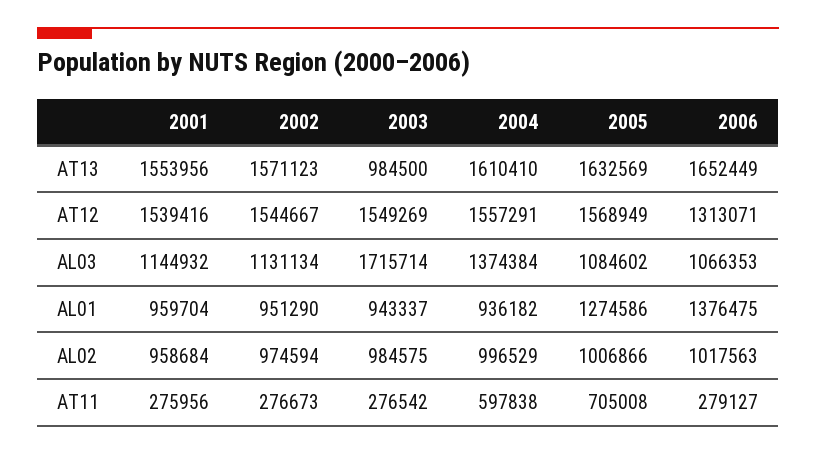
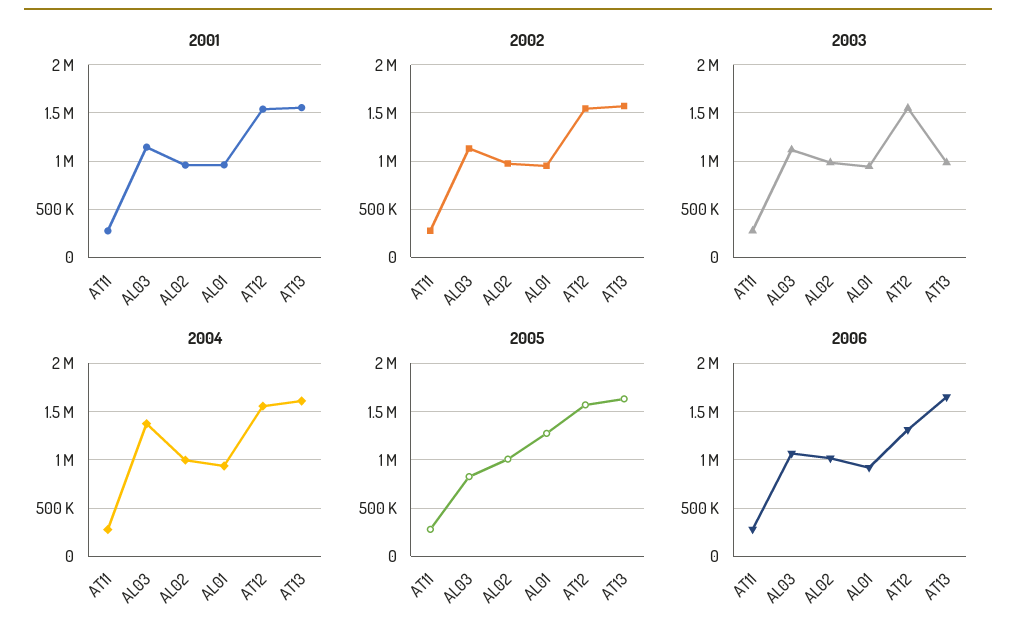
2003, AL03: 1715714 -> 1100000
2005, AL03: 1084602 -> 800000
2006, AL01: 1376475 -> 900000
2004, AT11: 597838 -> 300000
2005, AT11: 705008 -> 300000

